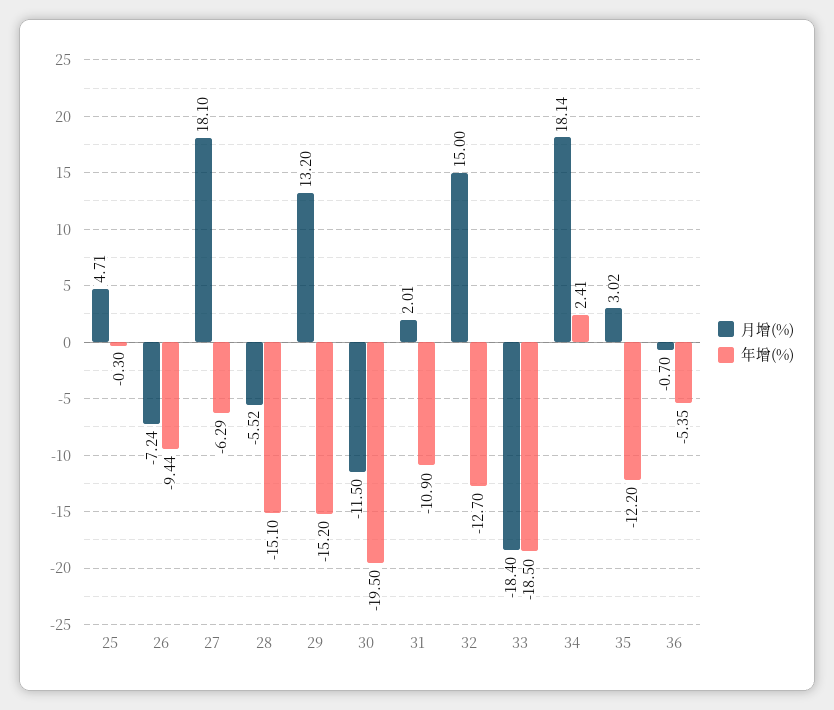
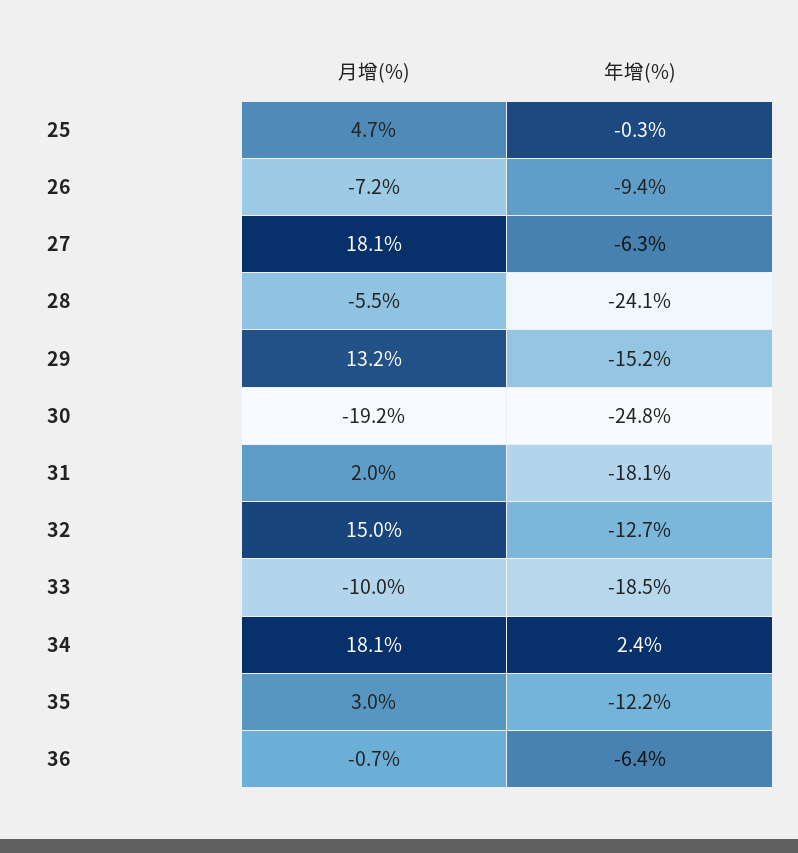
年增(%), 28: -15.1 -> -24.1
月增(%), 30: -11.5 -> -19.2
年增(%), 30: -19.5 -> -24.8
年增(%), 31: -10.9 -> -18.1
月增(%), 33: -18.4 -> -10
年增(%), 36: -5.35 -> -6.4

